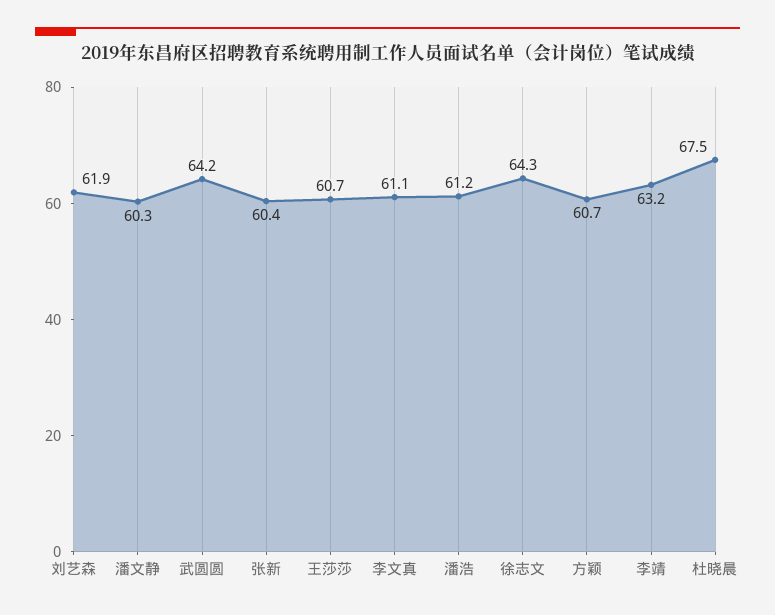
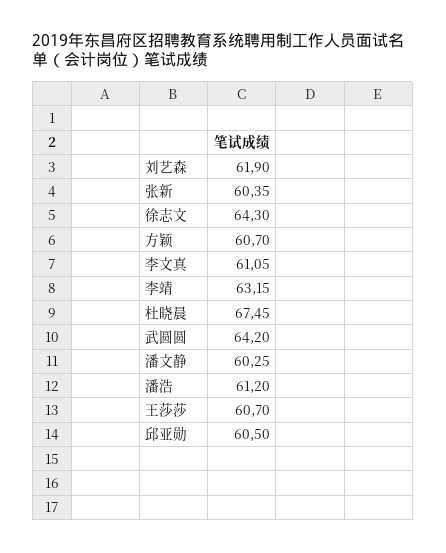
邱亚勋: none -> 60.5

